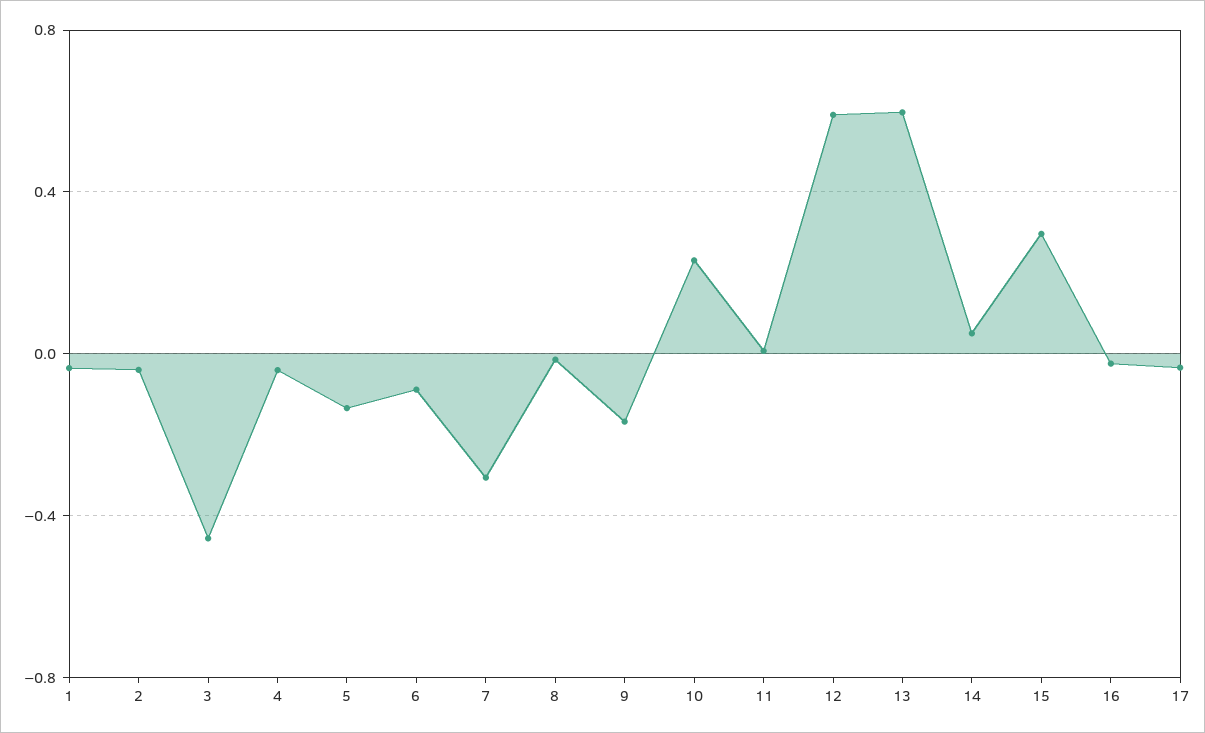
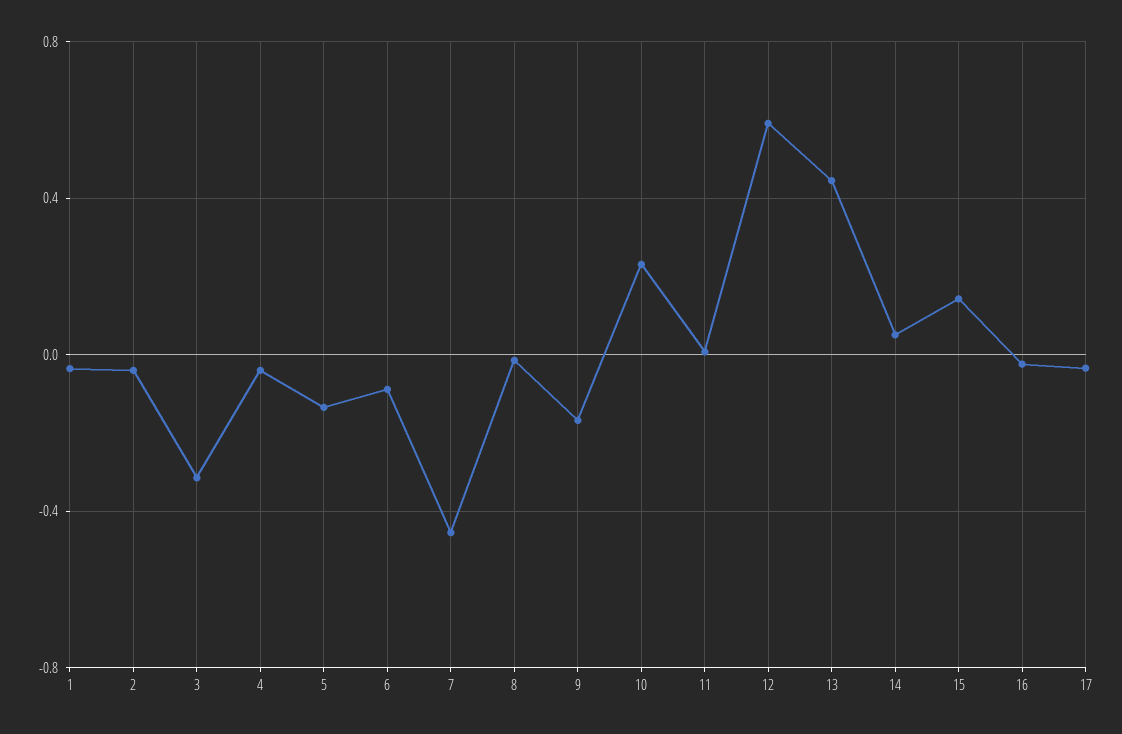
3: -0.45 -> -0.3
7: -0.3 -> -0.45
13: 0.6 -> 0.45
15: 0.3 -> 0.15

